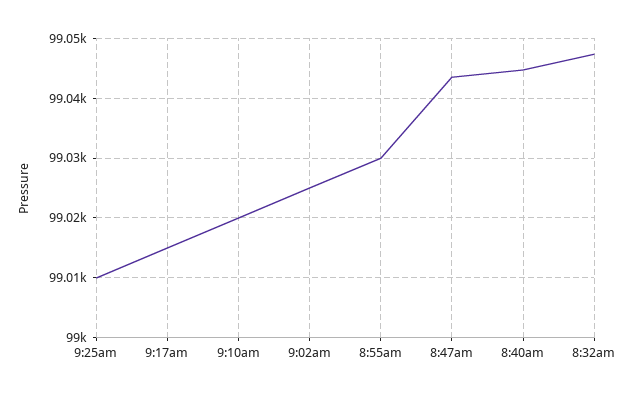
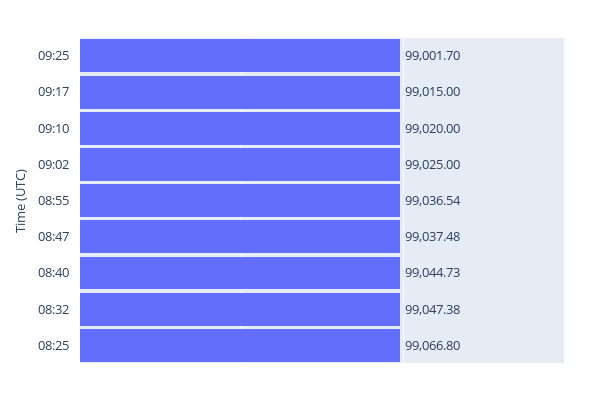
9:25am: 99010 -> 99001.7
8:55am: 99030 -> 99036.54
8:47am: 99044 -> 99037.48
08:25: none -> 99066.8

